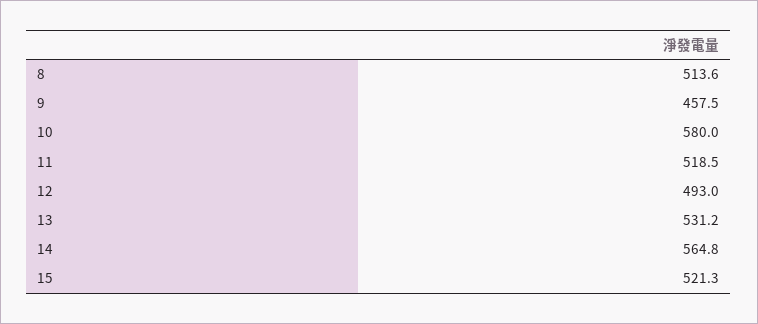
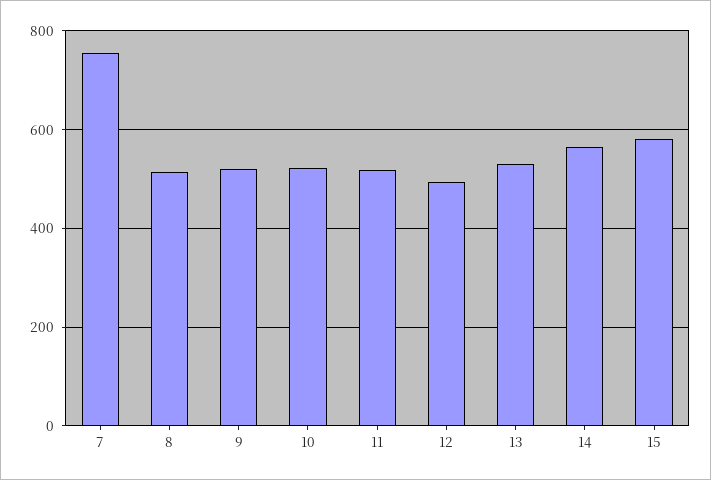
9: 457.5 -> 520
10: 580 -> 520
15: 521.3 -> 580
7: none -> 760

